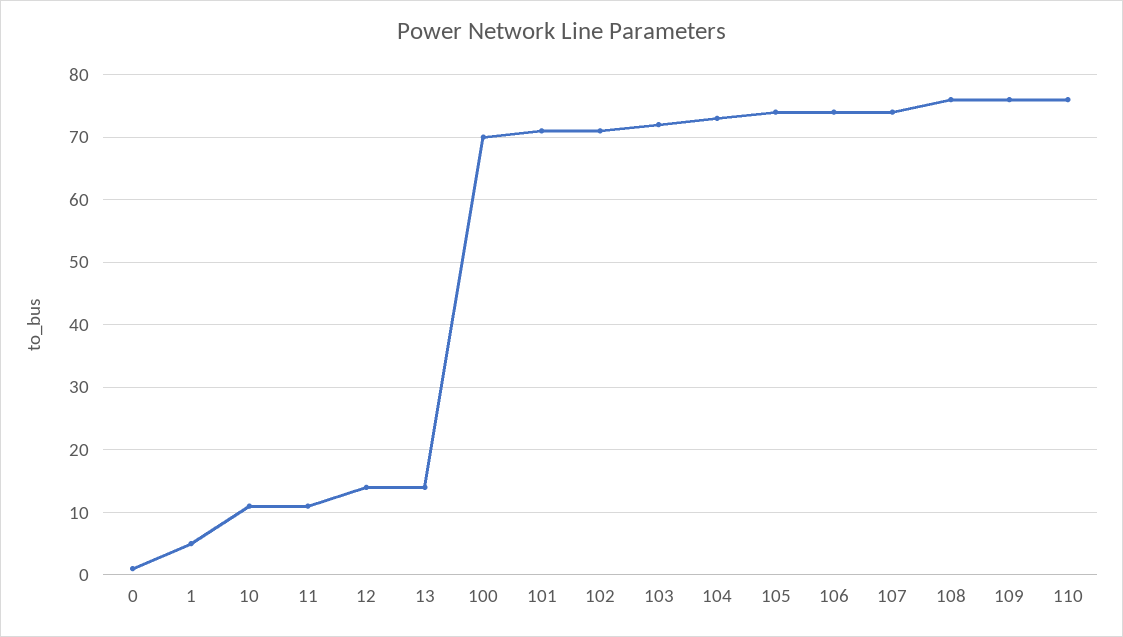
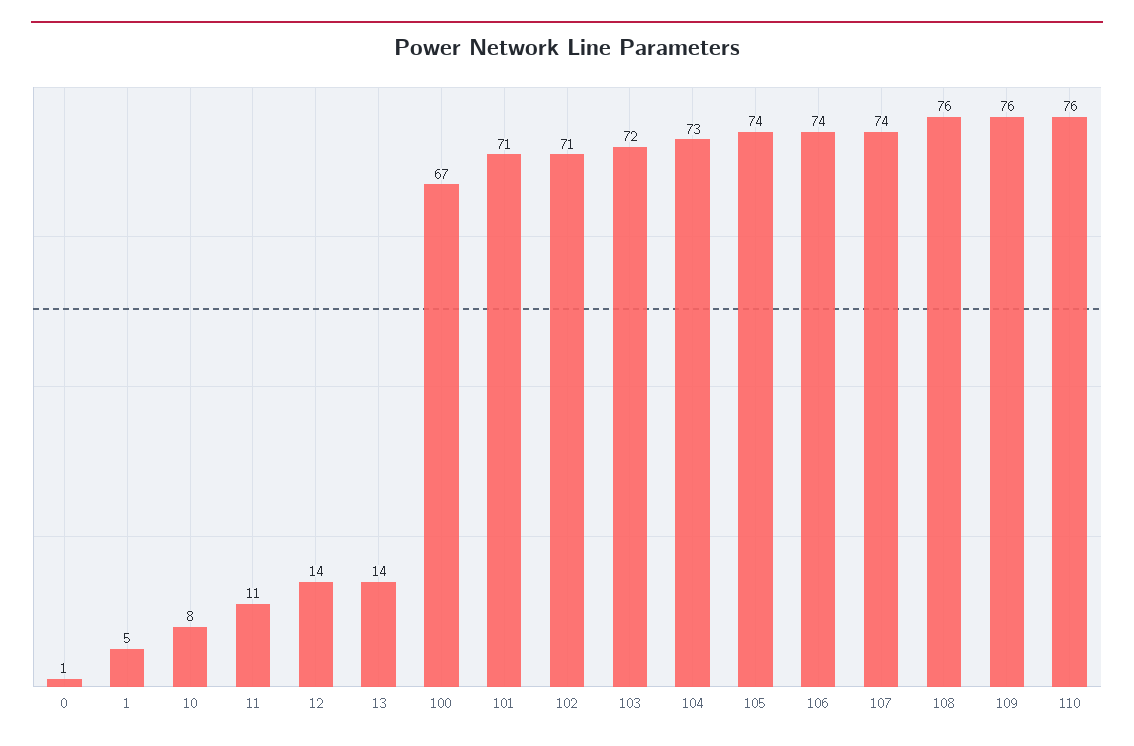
10: 11 -> 8
100: 70 -> 67

